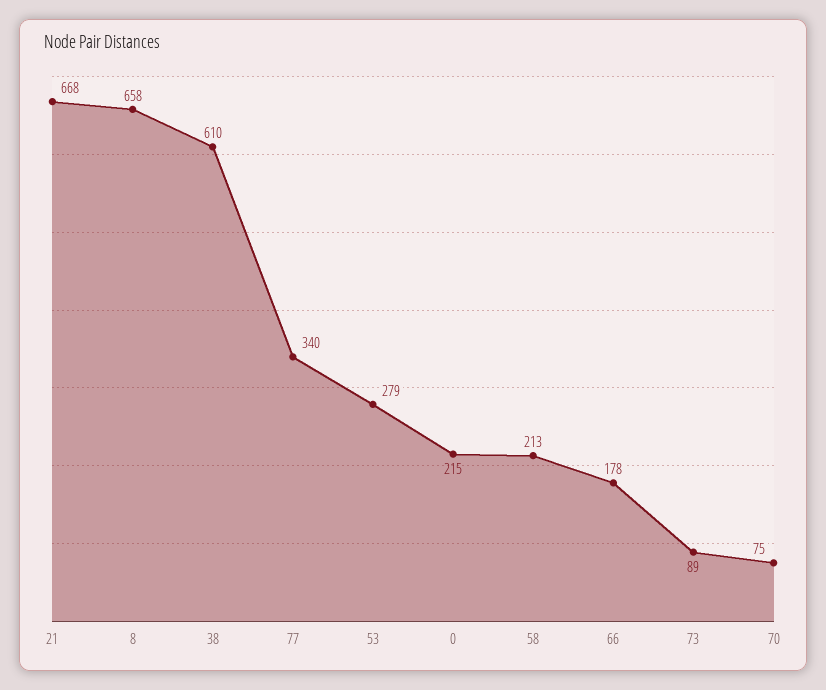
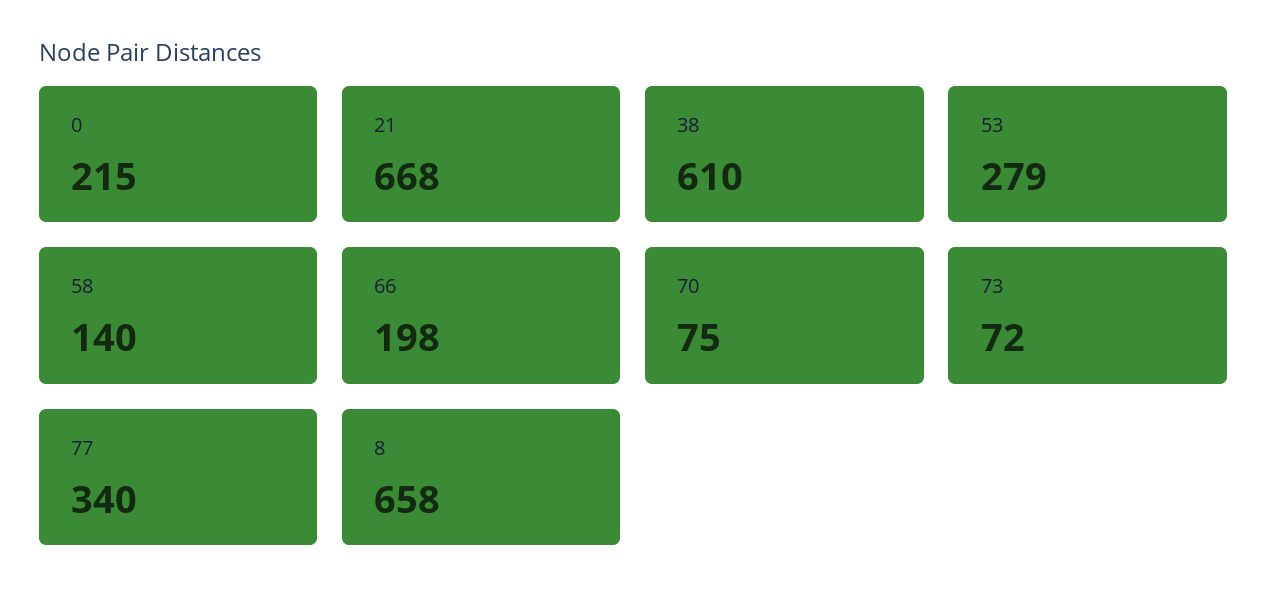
58: 213 -> 140
66: 178 -> 198
73: 89 -> 72

